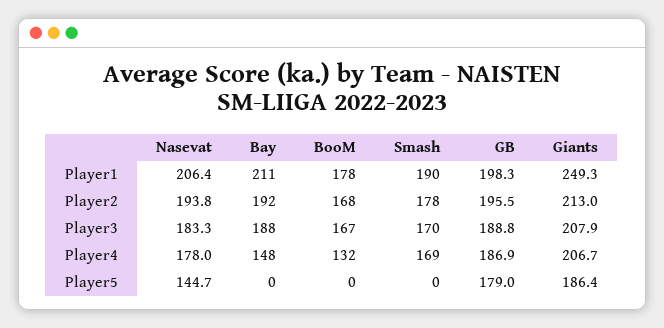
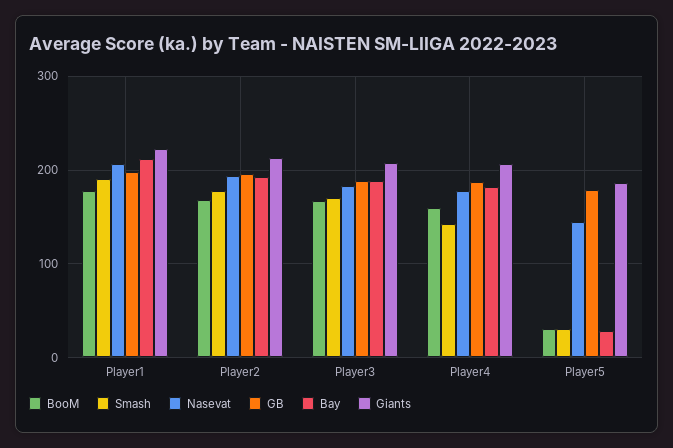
Giants, Player1: 249.3 -> 220
Bay, Player4: 148 -> 180
BooM, Player4: 132 -> 160
Smash, Player4: 169 -> 140
Bay, Player5: 0 -> 30
BooM, Player5: 0 -> 30
Smash, Player5: 0 -> 30

